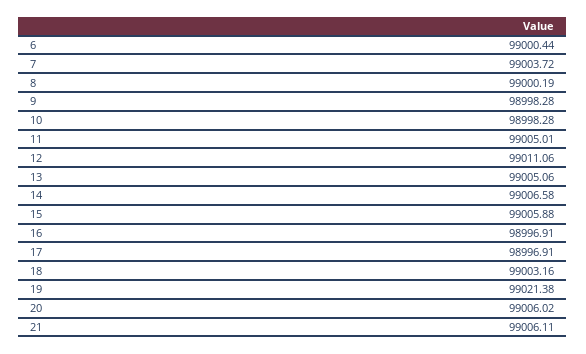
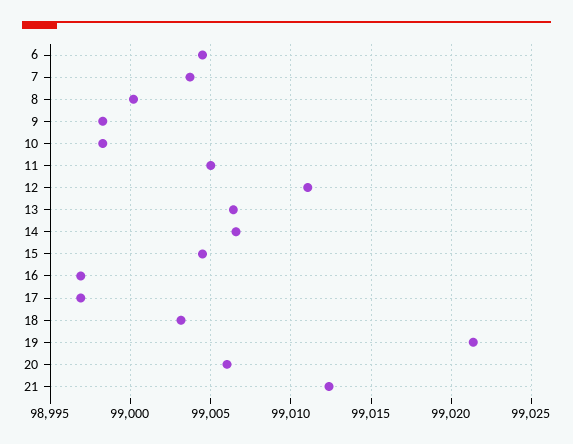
6: 99000.44 -> 99004.5
13: 99005.06 -> 99006.5
15: 99005.88 -> 99004.5
21: 99006.11 -> 99012.5

